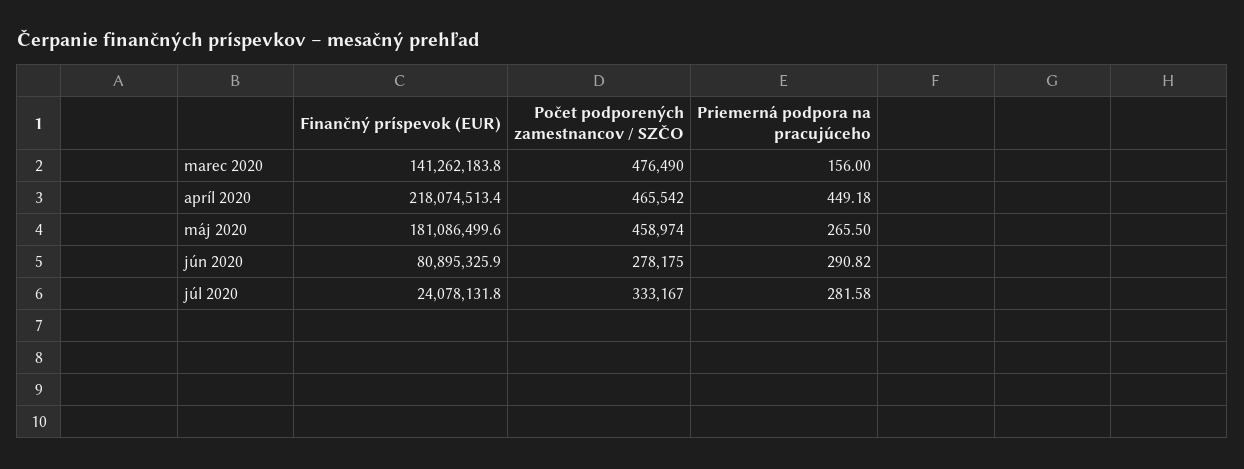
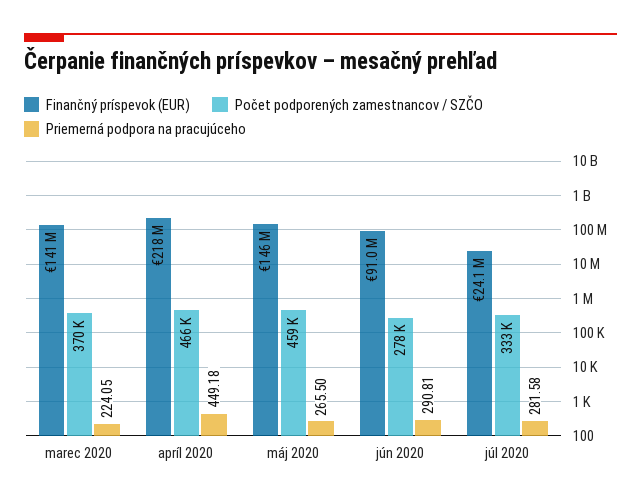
Počet podporených zamestnancov / SZČO, marec 2020: 476490 -> 370000
Priemerná podpora na pracujúceho, marec 2020: 156 -> 224.05
Finančný príspevok (EUR), máj 2020: 181086499.6 -> 146000000
Finančný príspevok (EUR), jún 2020: 80895325.9 -> 91000000
Priemerná podpora na pracujúceho, jún 2020: 290.82 -> 290.81

